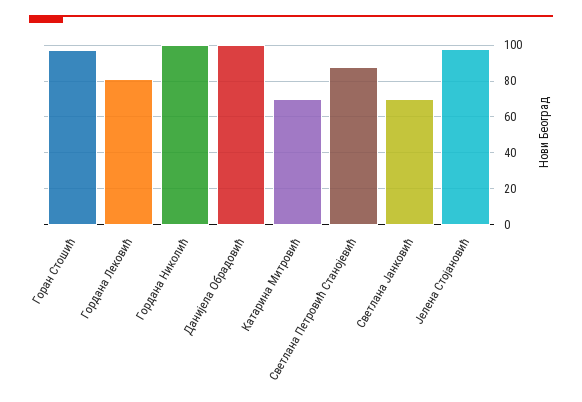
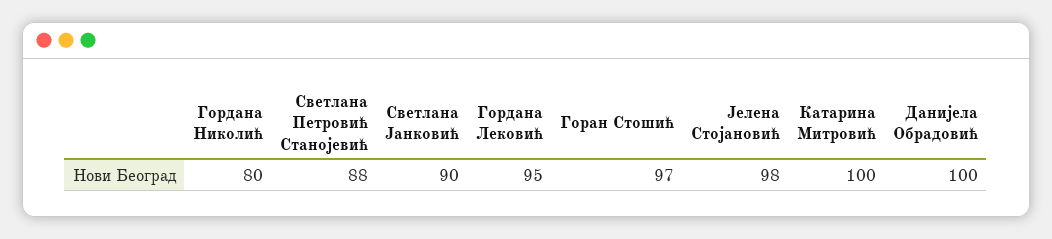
Гордана Лековић: 80 -> 95
Гордана Николић: 100 -> 80
Катарина Митровић: 70 -> 100
Светлана Јанковић: 70 -> 90

